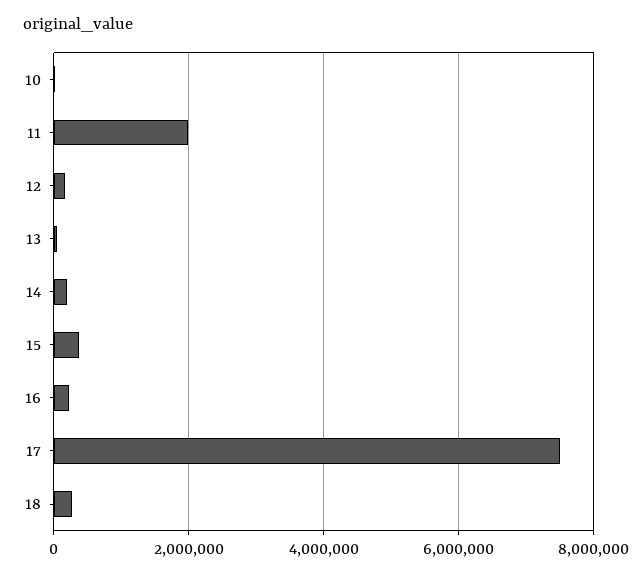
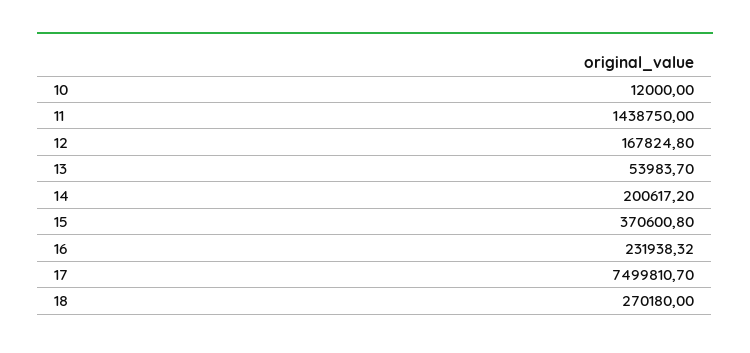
11: 2000000 -> 1438750

